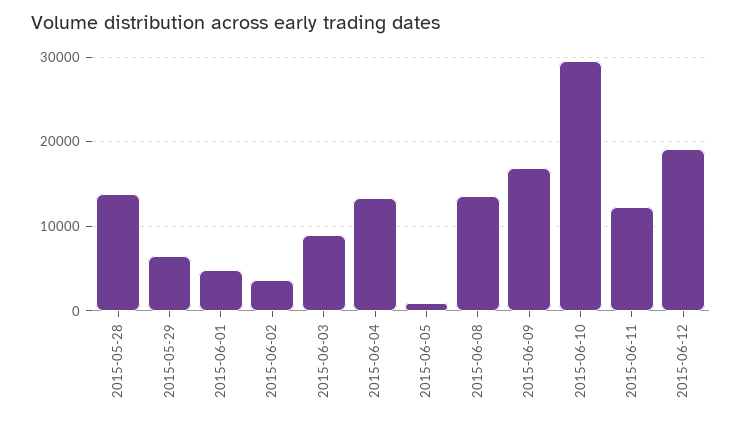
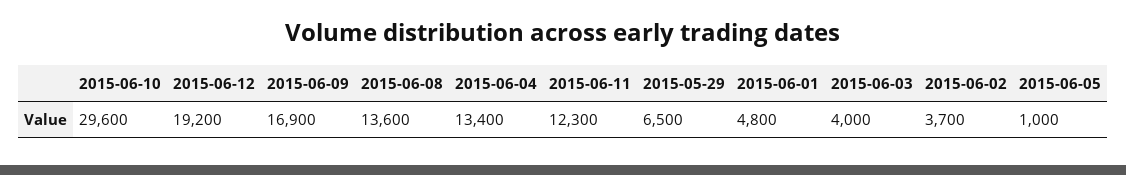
2015-05-28: 14000 -> none
2015-06-03: 9000 -> 4000

